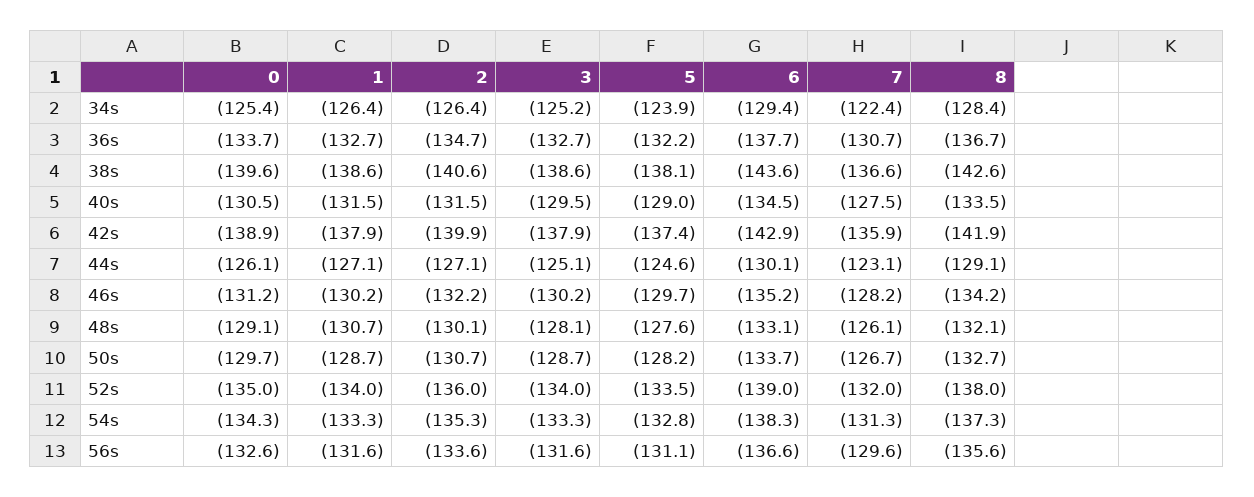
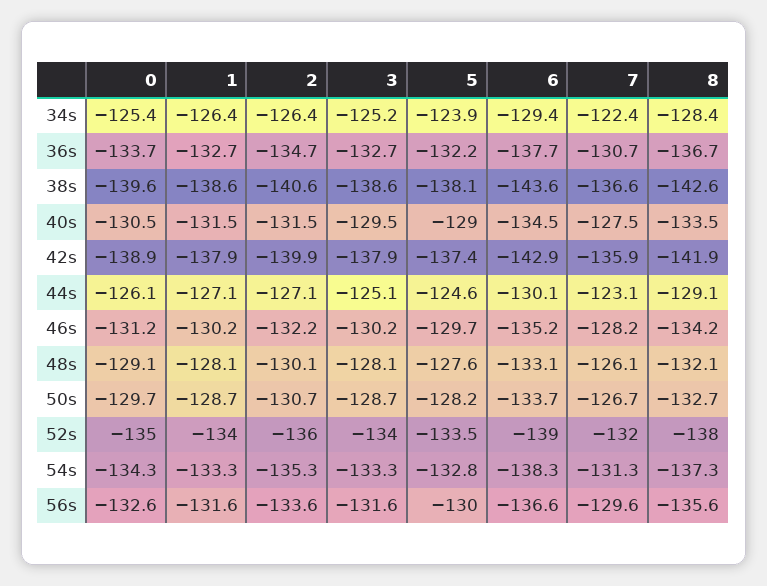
1, 48s: -130.7 -> -128.1
5, 56s: -131.1 -> -130

